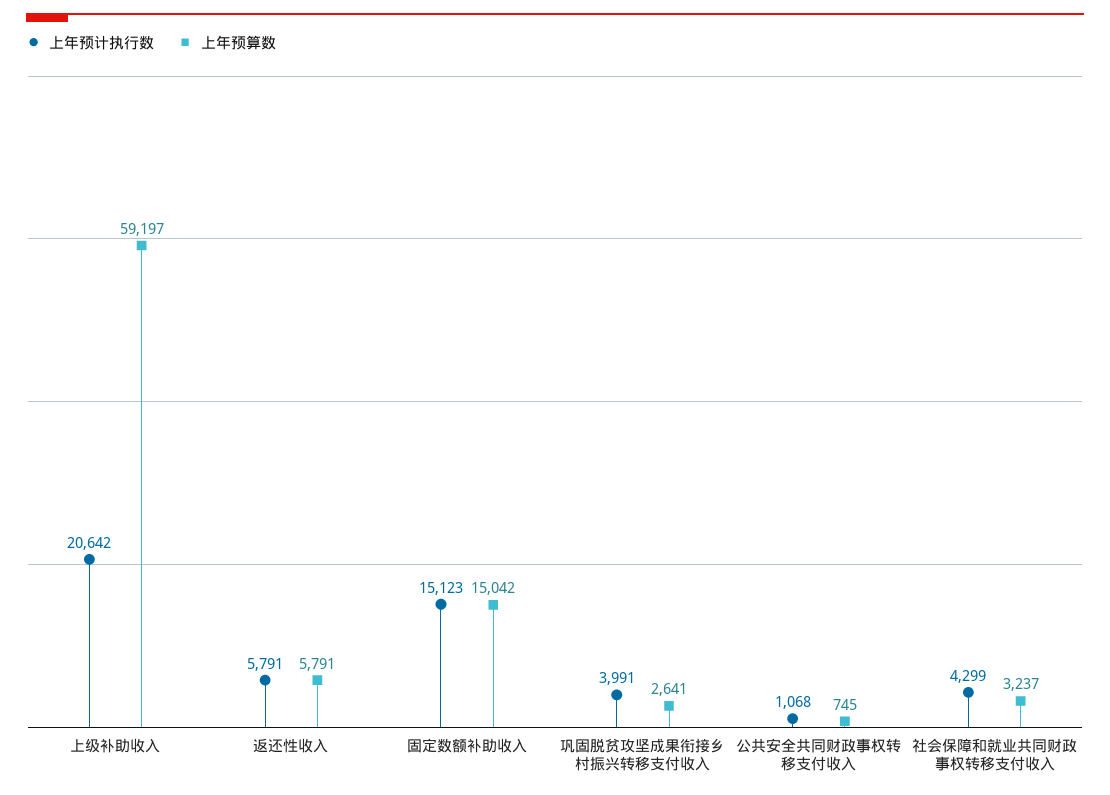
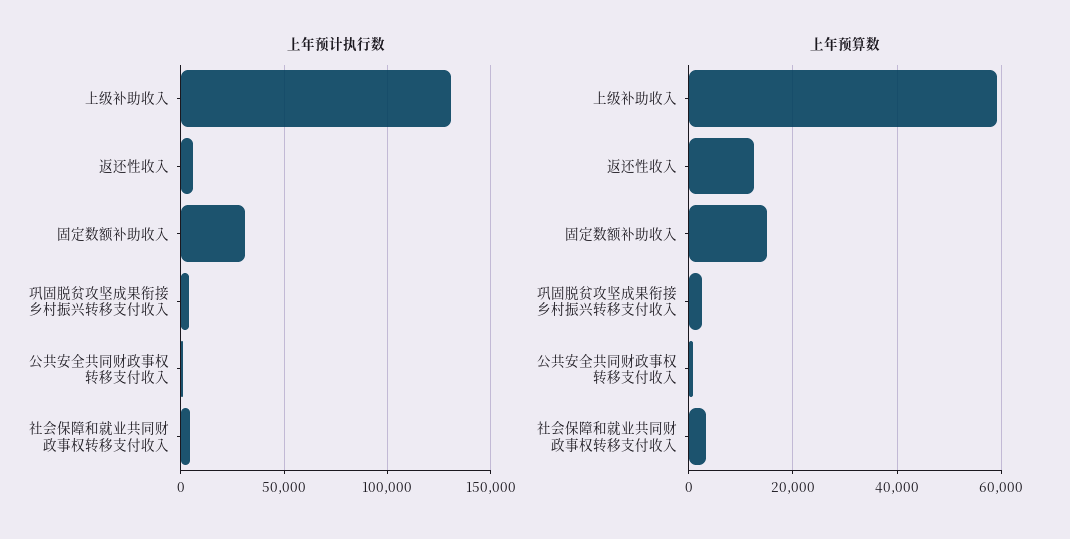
上年预计执行数, 上级补助收入: 20642 -> 130000
上年预算数, 返还性收入: 5791 -> 12000
上年预计执行数, 固定数额补助收入: 15123 -> 30000

